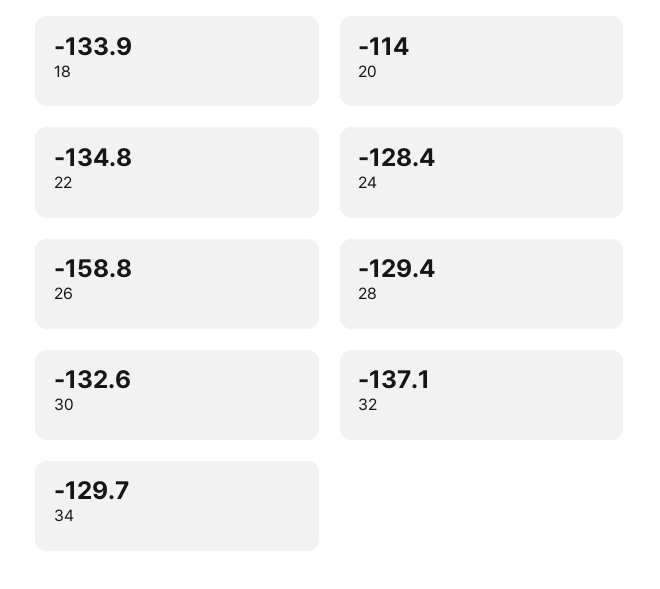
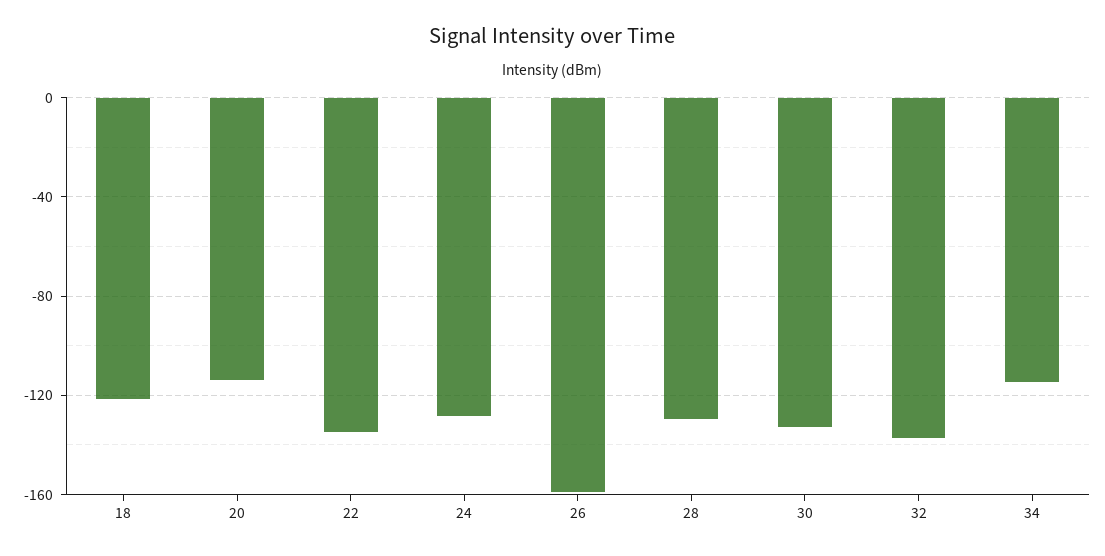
18: -133.9 -> -120
34: -129.7 -> -115

